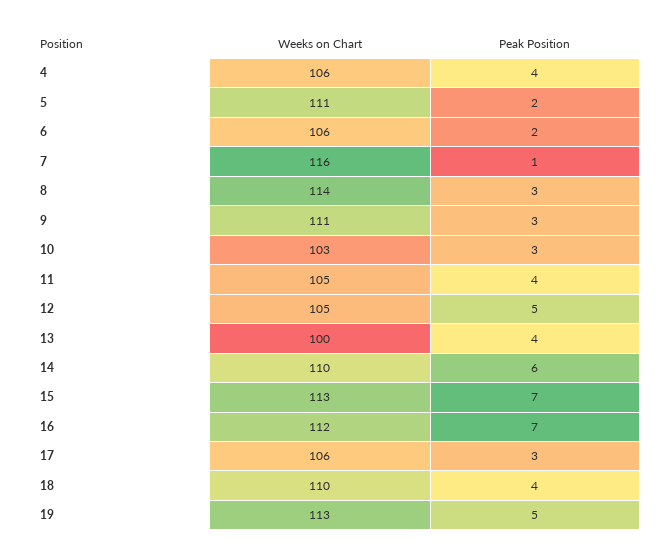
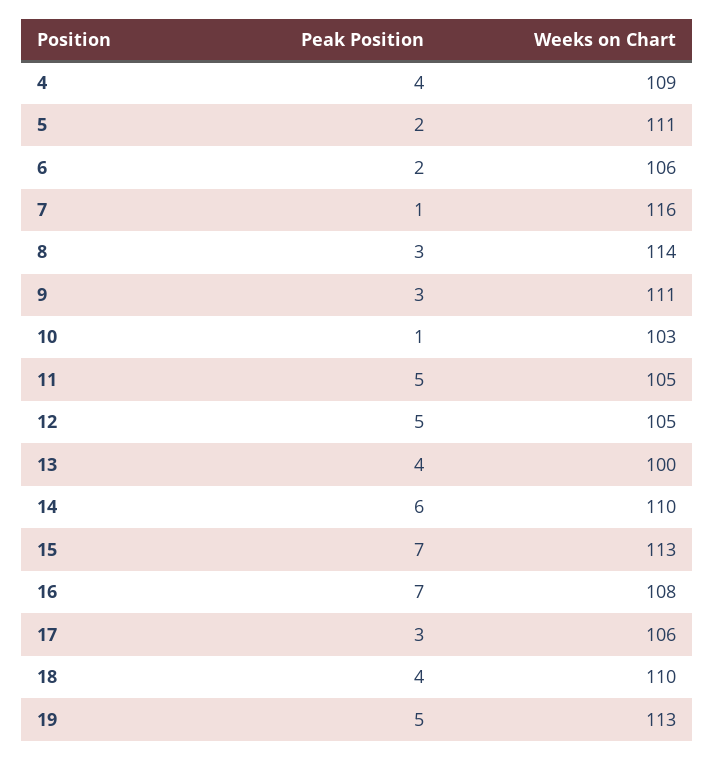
Weeks on Chart, 4: 106 -> 109
Peak Position, 10: 3 -> 1
Peak Position, 11: 4 -> 5
Weeks on Chart, 16: 112 -> 108

